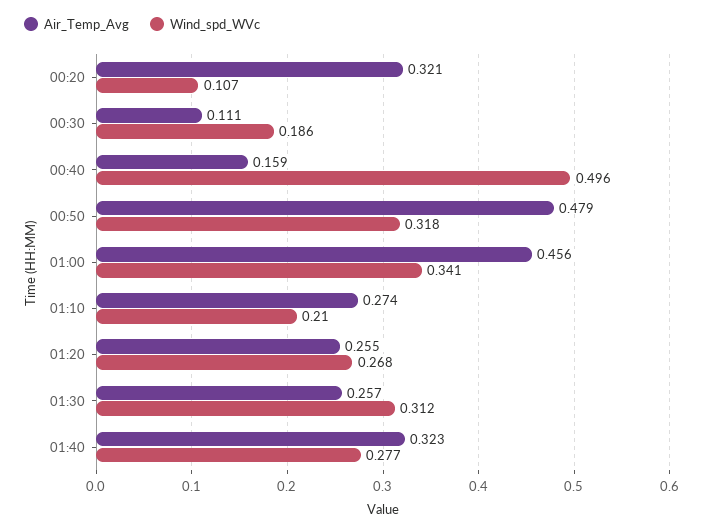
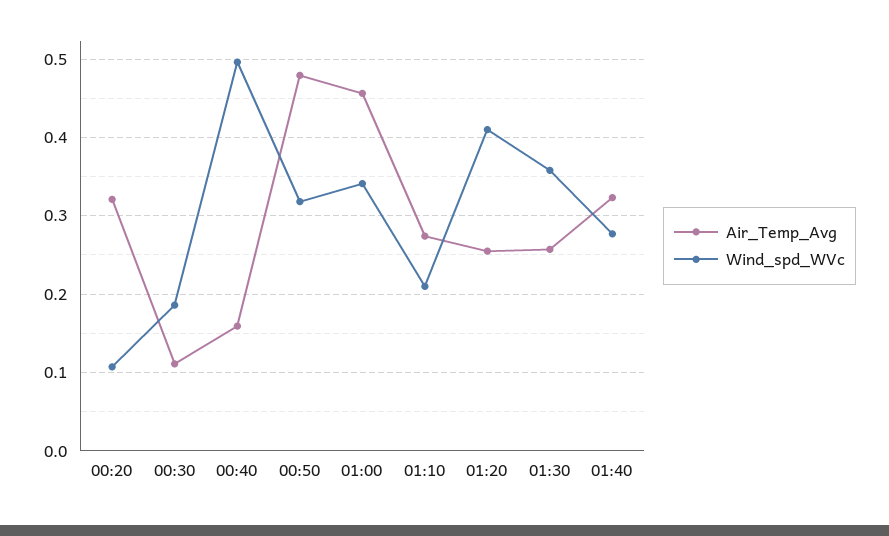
Wind_spd_WVc, 01:20: 0.268 -> 0.41
Wind_spd_WVc, 01:30: 0.312 -> 0.36

